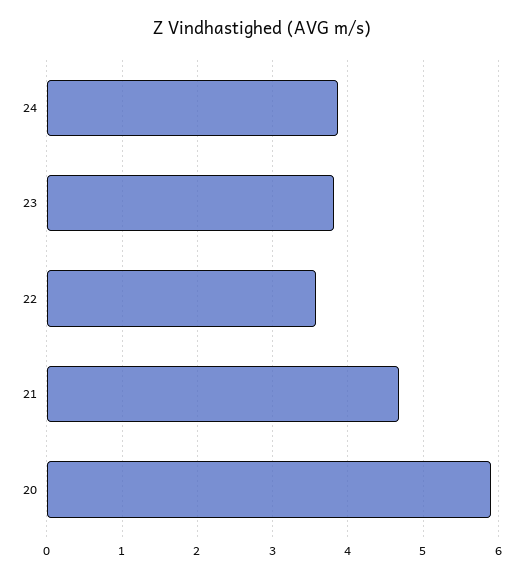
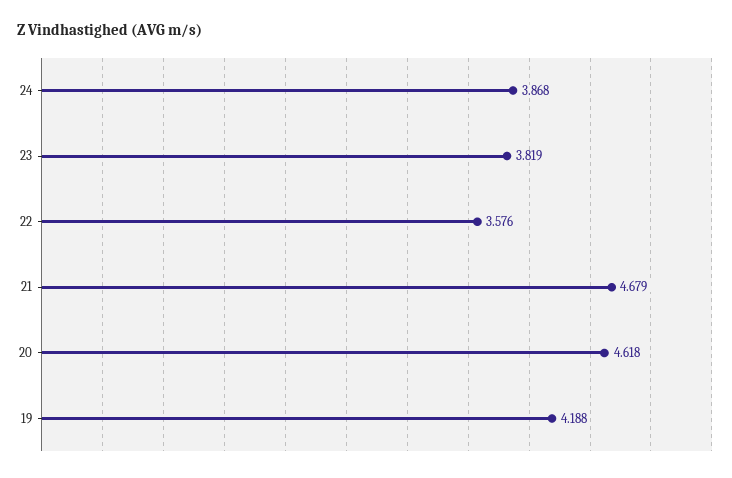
20: 5.9 -> 4.618
19: none -> 4.188

